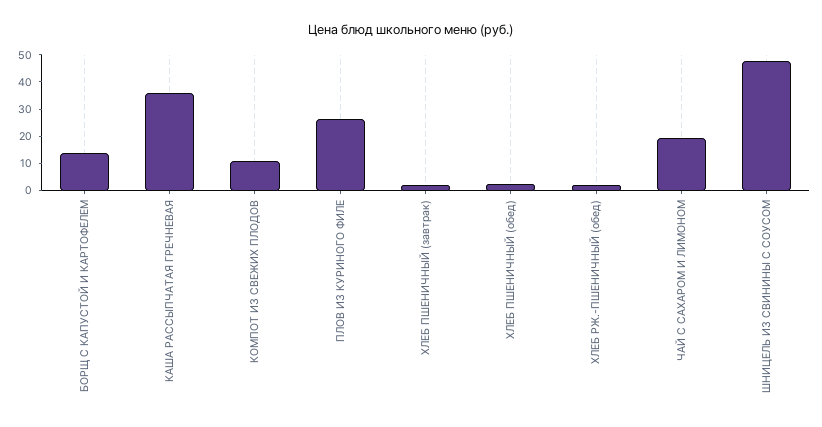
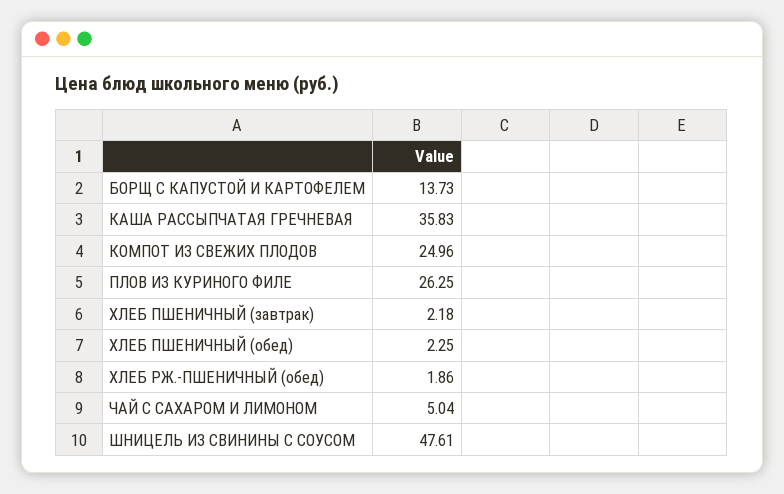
КОМПОТ ИЗ СВЕЖИХ ПЛОДОВ: 10 -> 24.96
ЧАЙ С САХАРОМ И ЛИМОНОМ: 20 -> 5.04

